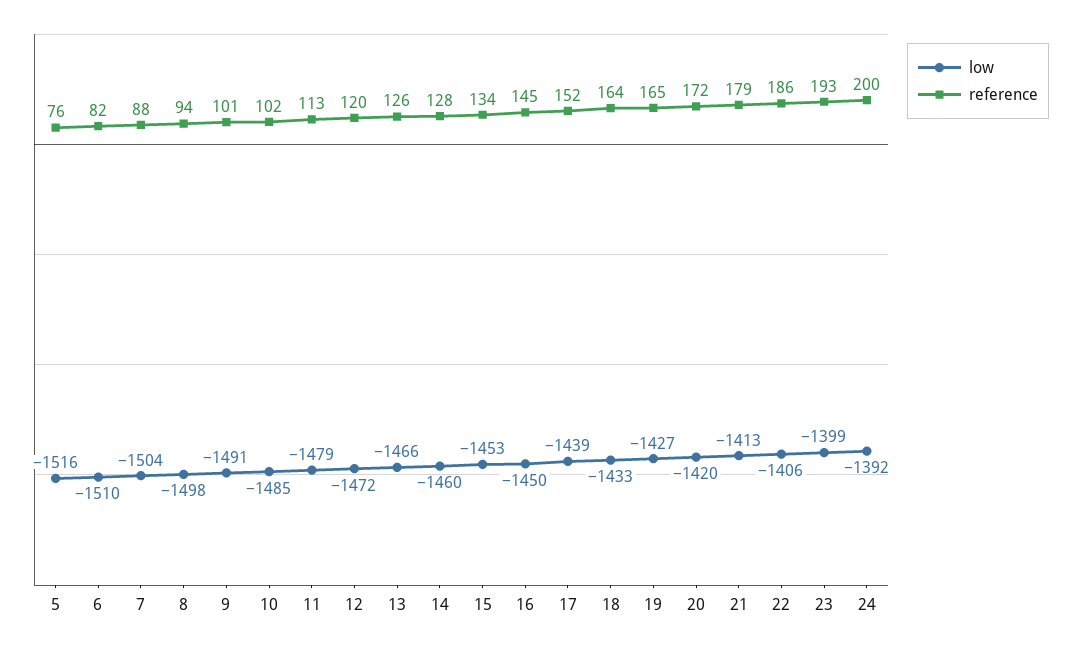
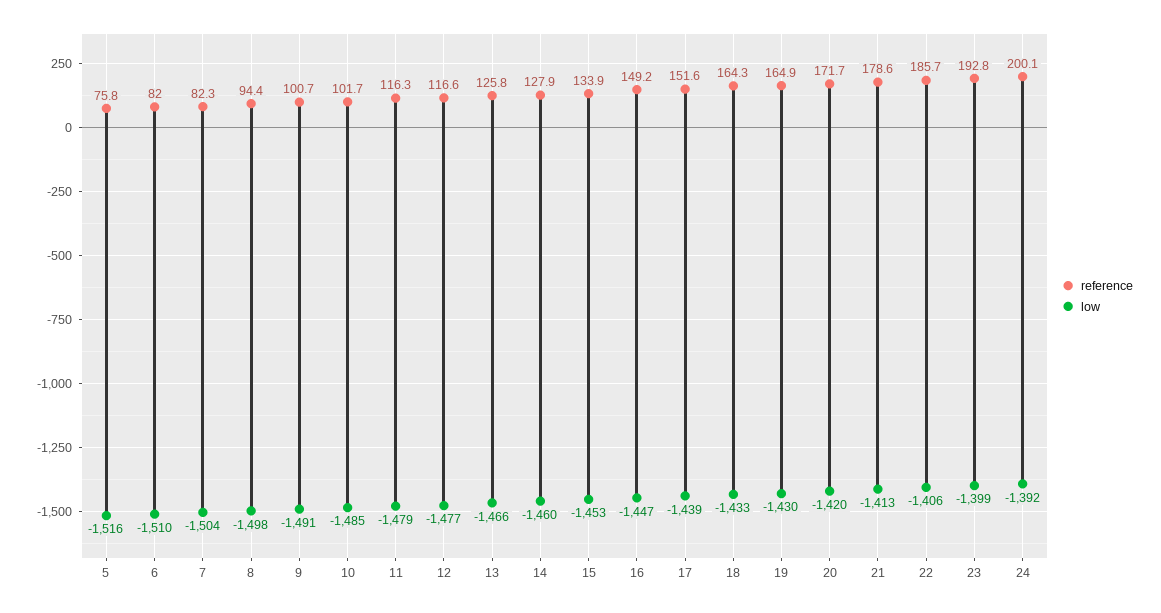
reference, 7: 88 -> 82.3
reference, 11: 113 -> 116.3
low, 12: -1472 -> -1477
reference, 12: 120 -> 116.6
low, 16: -1450 -> -1447
reference, 16: 145 -> 149.2
low, 19: -1427 -> -1430

